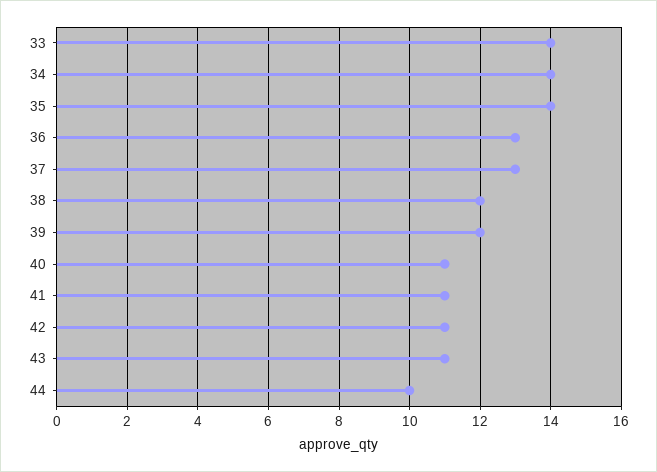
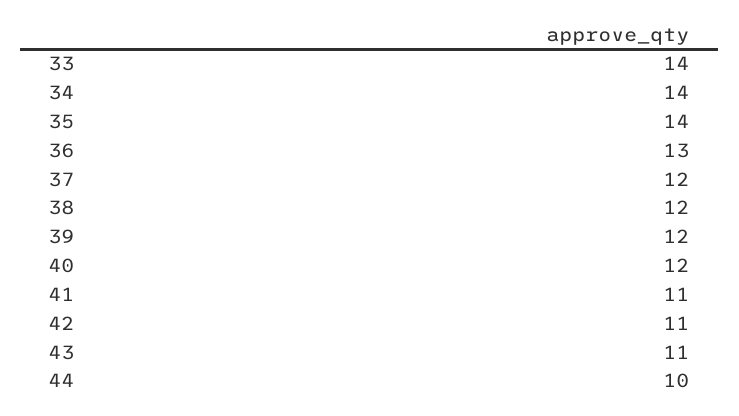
37: 13 -> 12
40: 11 -> 12

